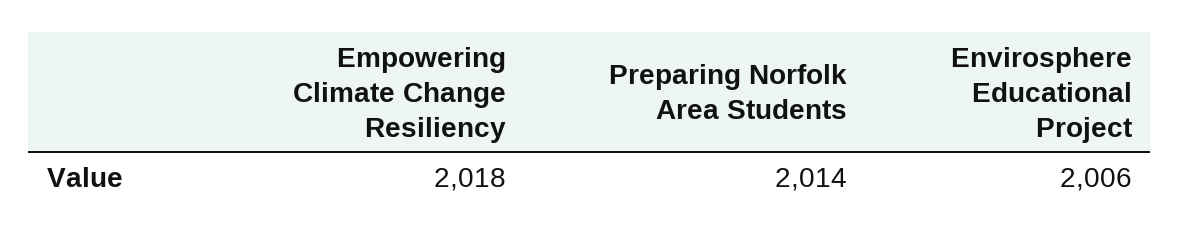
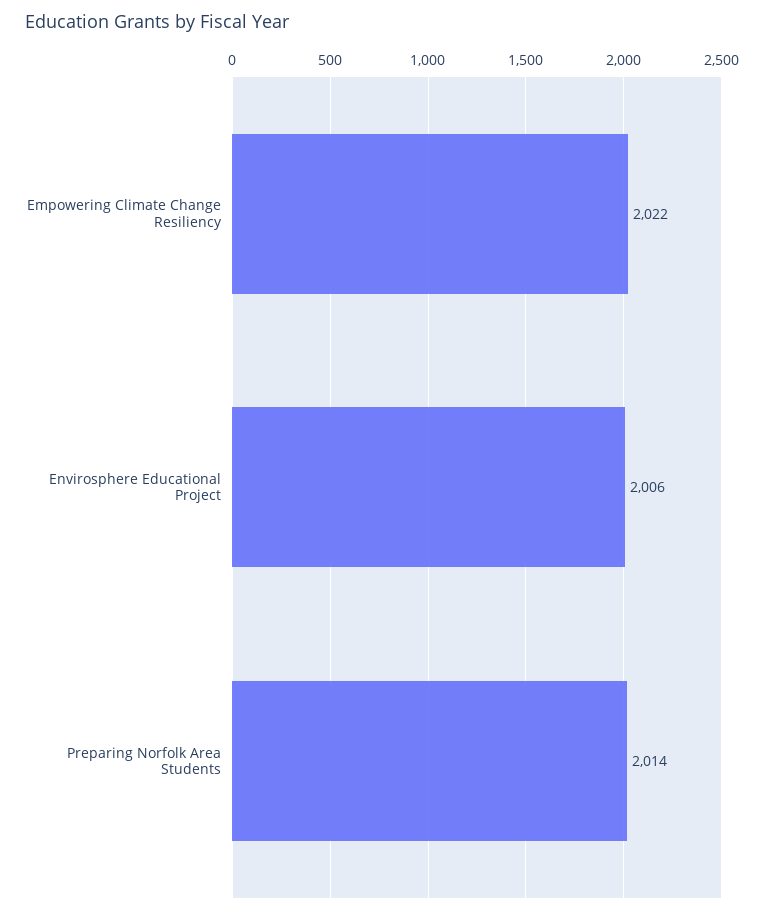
Empowering Climate Change Resiliency: 2018 -> 2022

